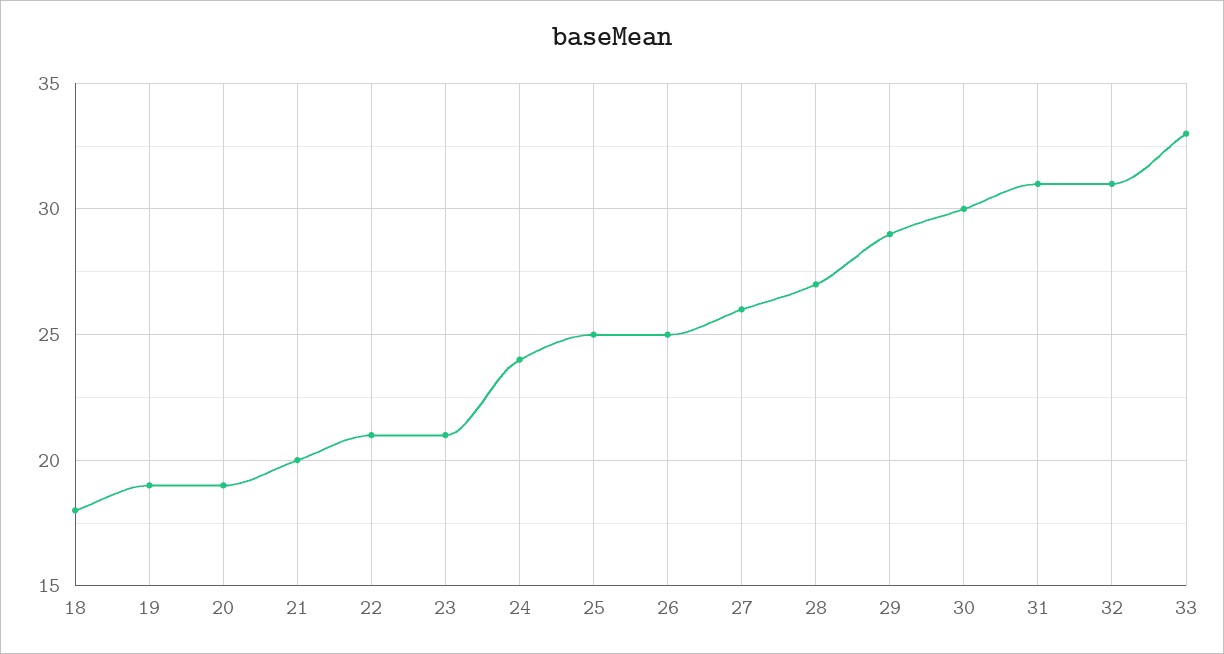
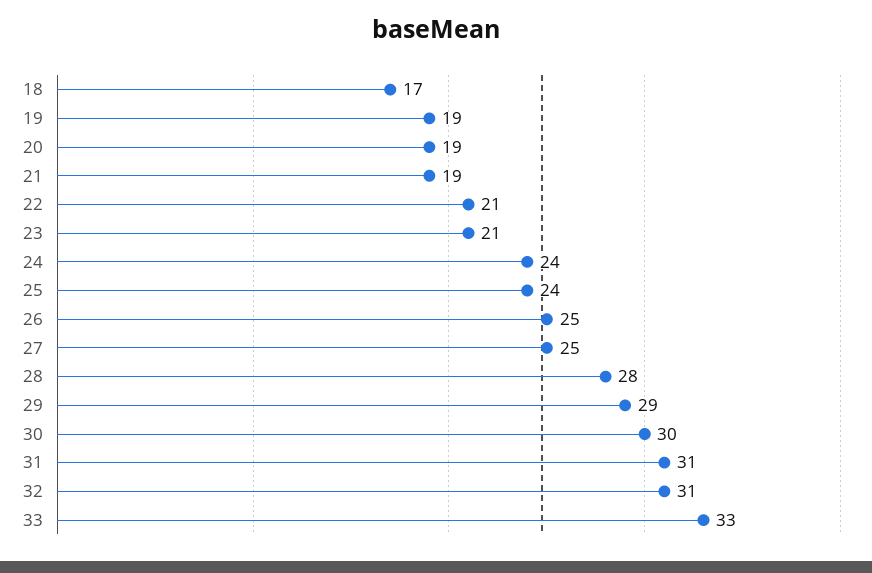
18: 18 -> 17
21: 20 -> 19
25: 25 -> 24
27: 26 -> 25
28: 27 -> 28

